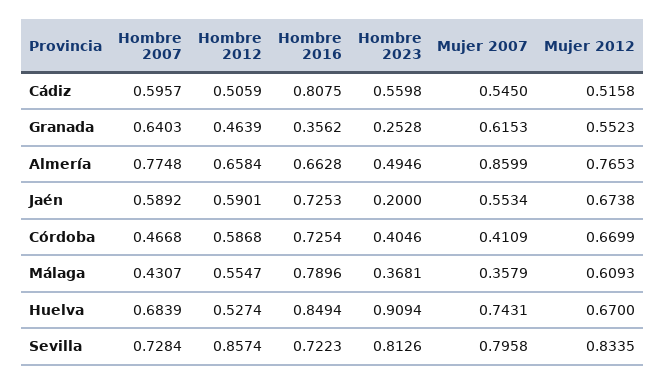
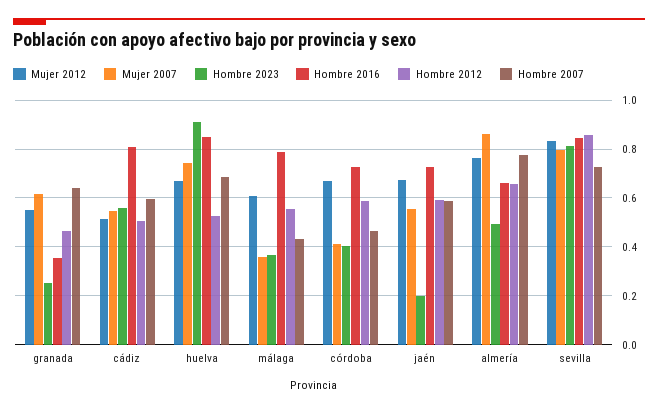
Hombre 2016, Sevilla: 0.7223 -> 0.85

